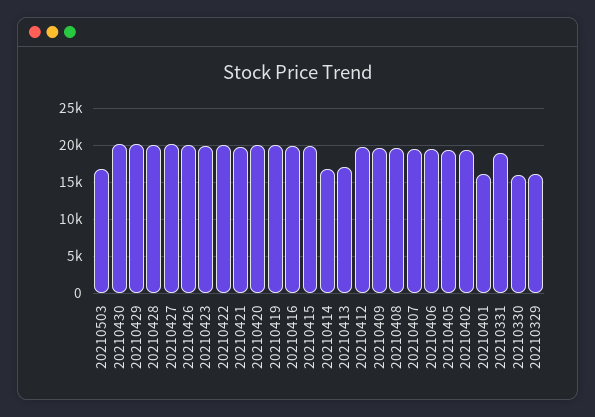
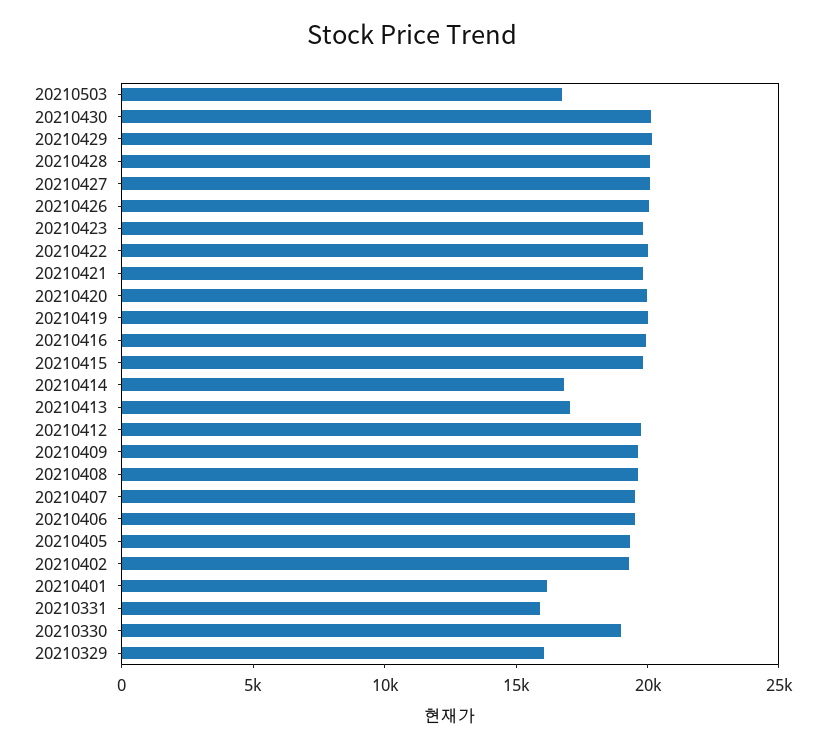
20210331: 19000 -> 16000
20210330: 16000 -> 19000

